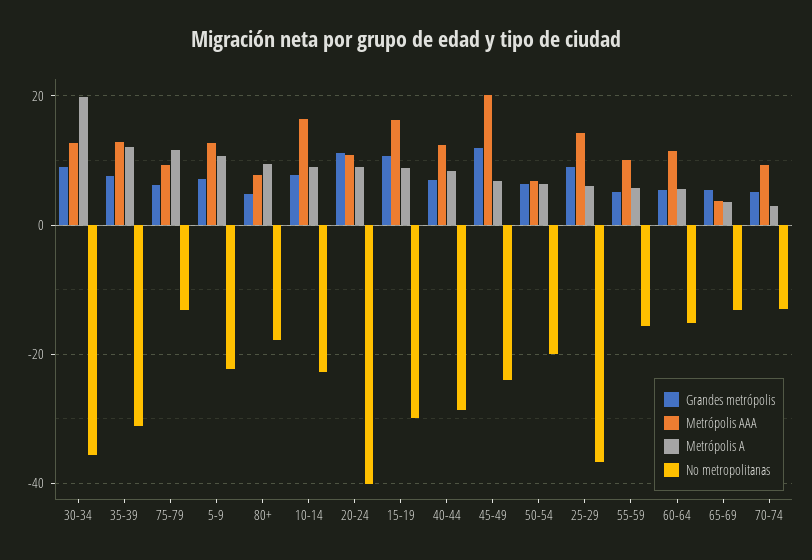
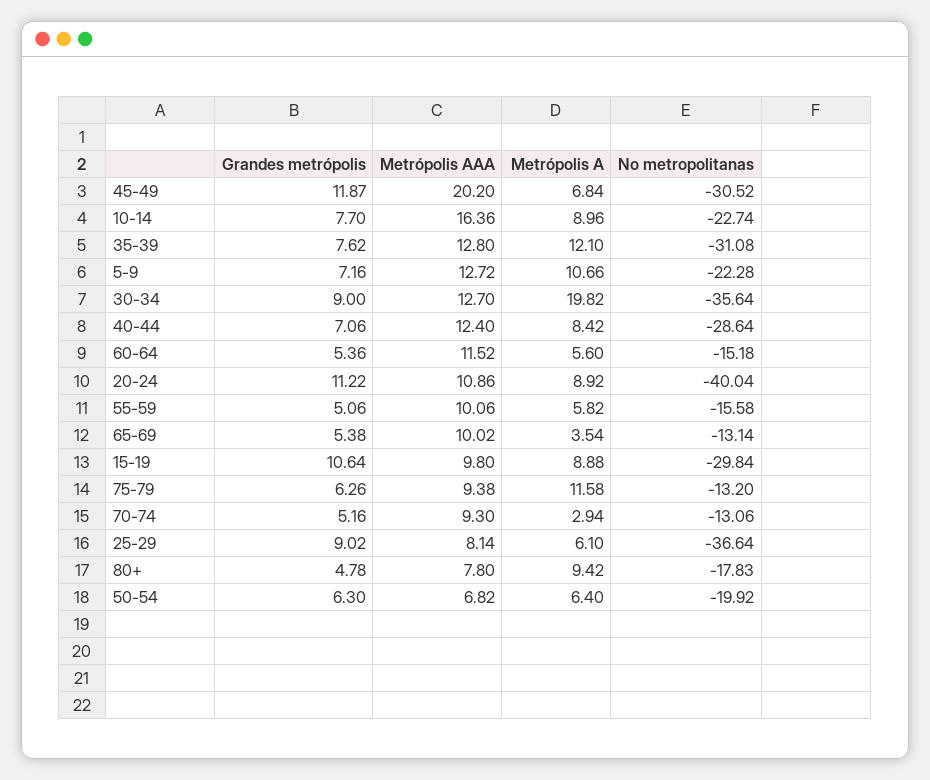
Metrópolis AAA, 15-19: 16 -> 9.8
No metropolitanas, 45-49: -24 -> -30.52
Metrópolis AAA, 25-29: 14 -> 8.14
Metrópolis AAA, 65-69: 4 -> 10.02

